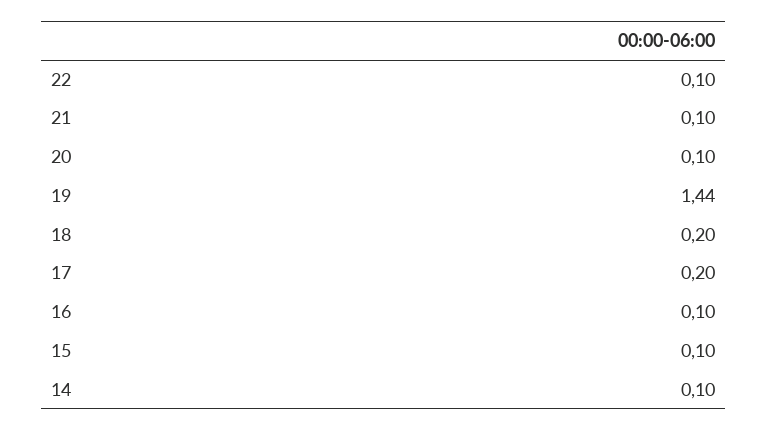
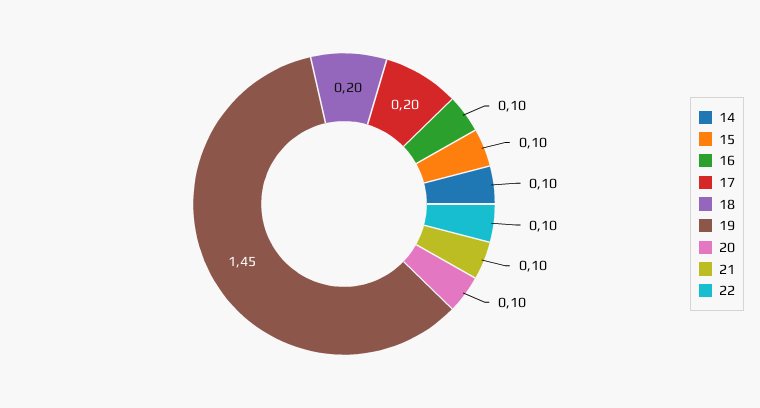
19: 1.44 -> 1.45

